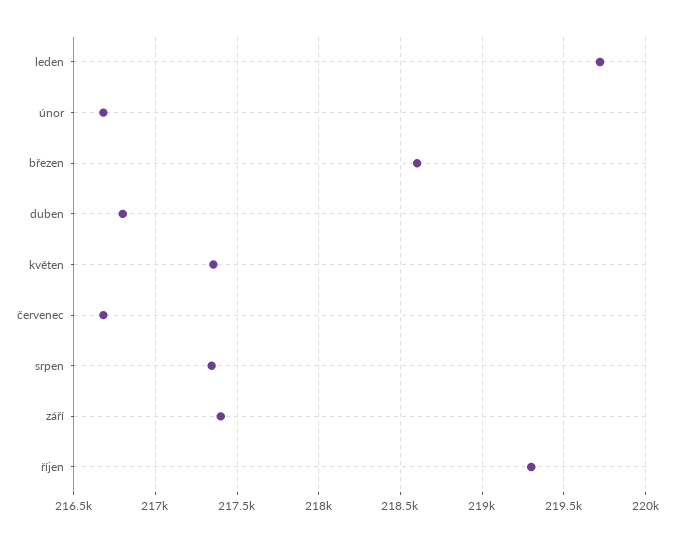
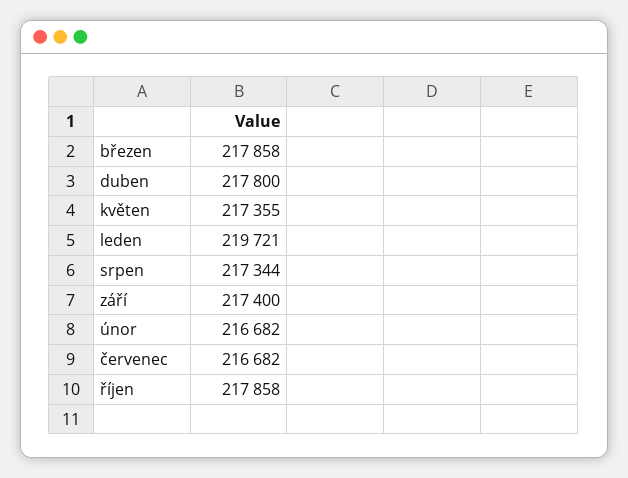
březen: 218600 -> 217858
duben: 216800 -> 217800
říjen: 219300 -> 217858

